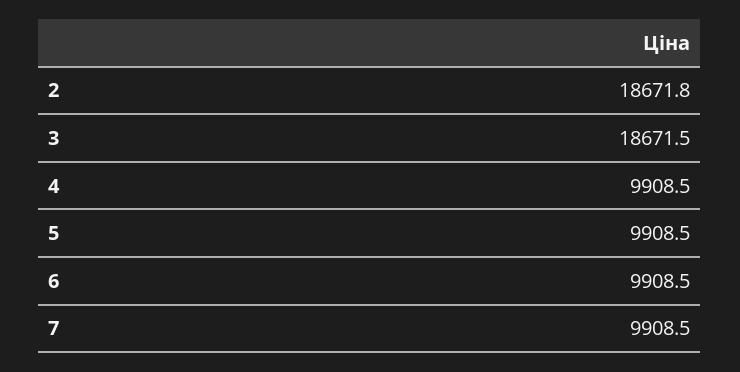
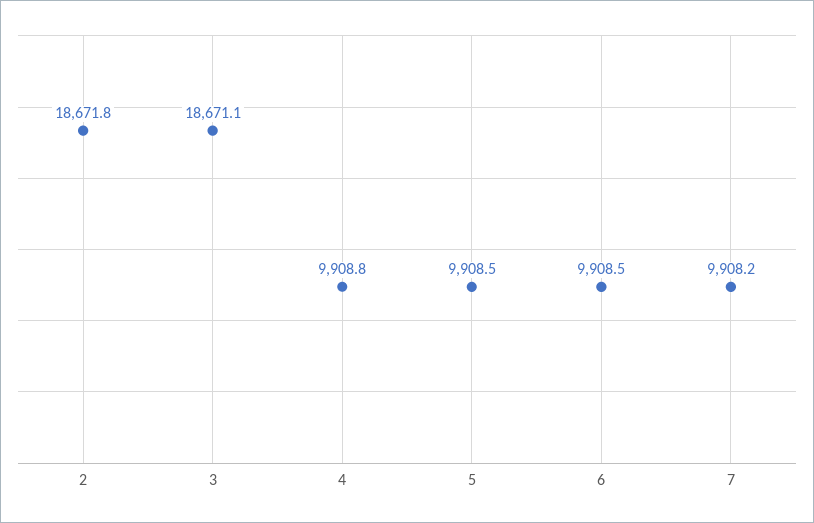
3: 18671.5 -> 18671.1
4: 9908.5 -> 9908.8
7: 9908.5 -> 9908.2

